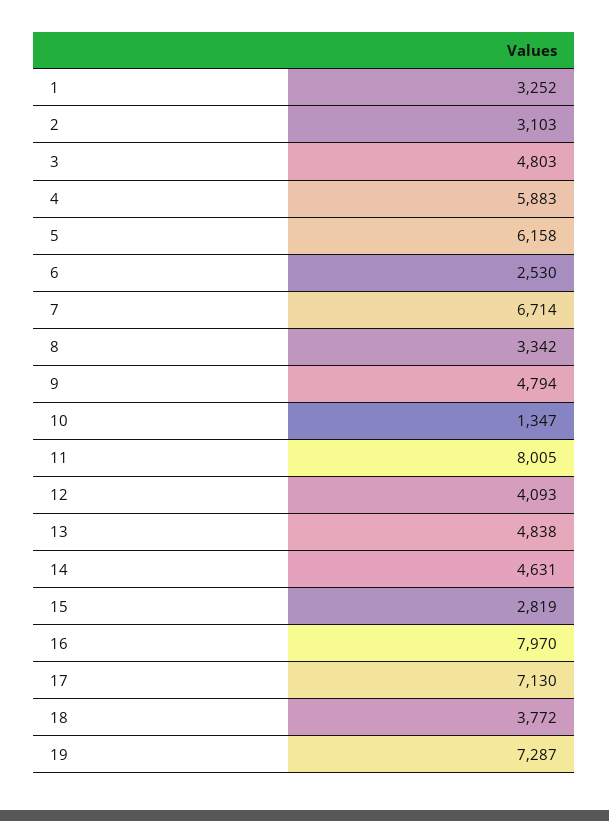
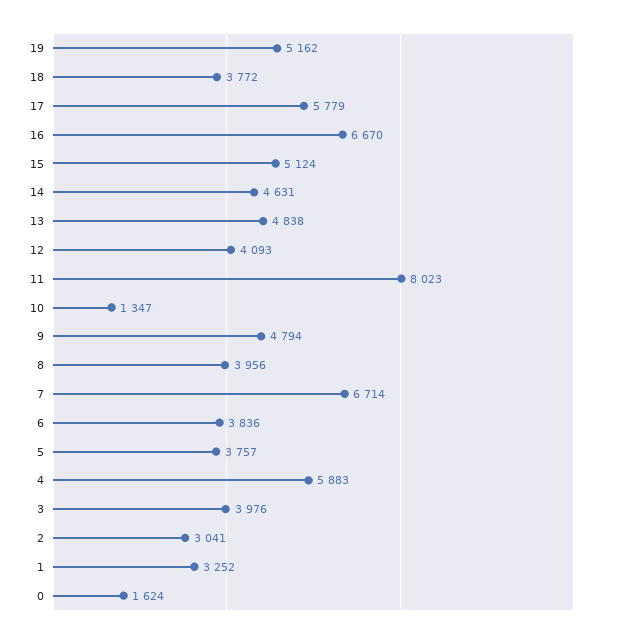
2: 3103 -> 3041
3: 4803 -> 3976
5: 6158 -> 3757
6: 2530 -> 3836
8: 3342 -> 3956
11: 8005 -> 8023
15: 2819 -> 5124
16: 7970 -> 6670
17: 7130 -> 5779
19: 7287 -> 5162
0: none -> 1624

